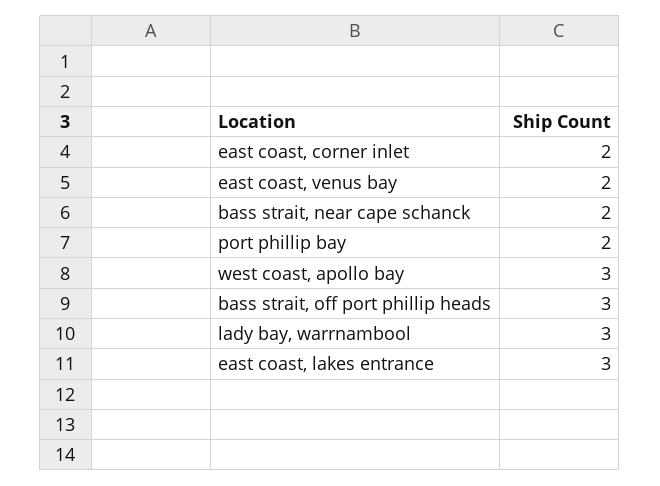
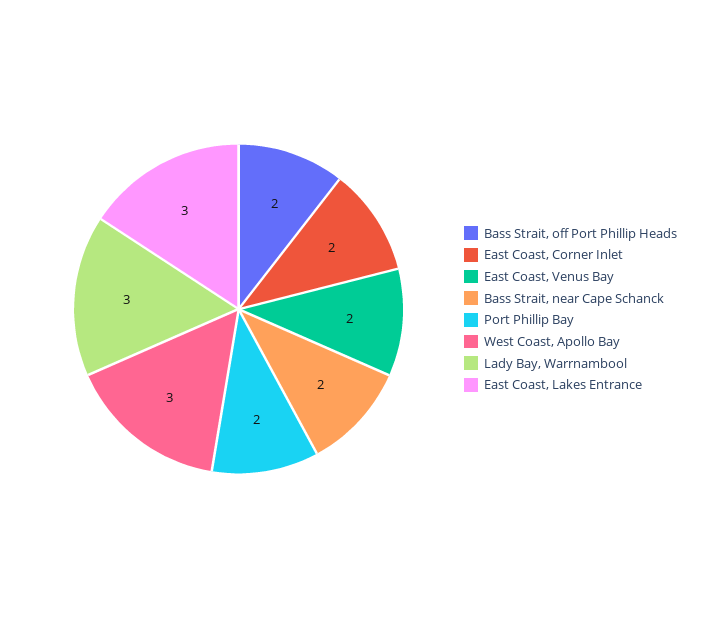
bass strait, off port phillip heads: 3 -> 2

